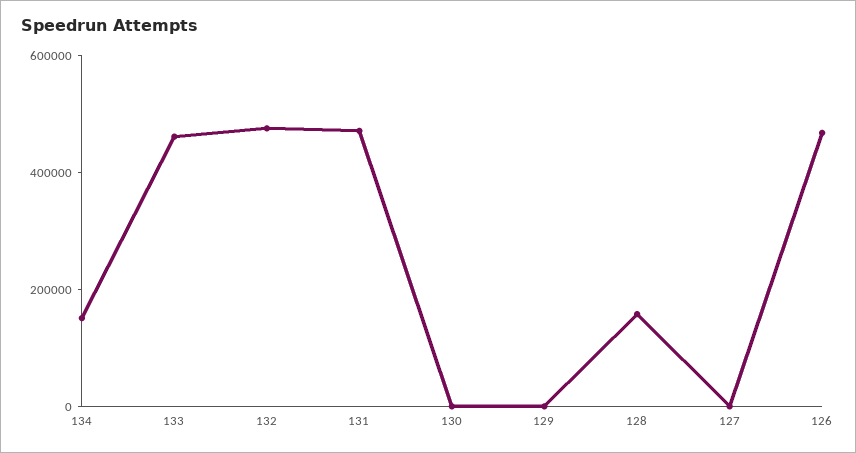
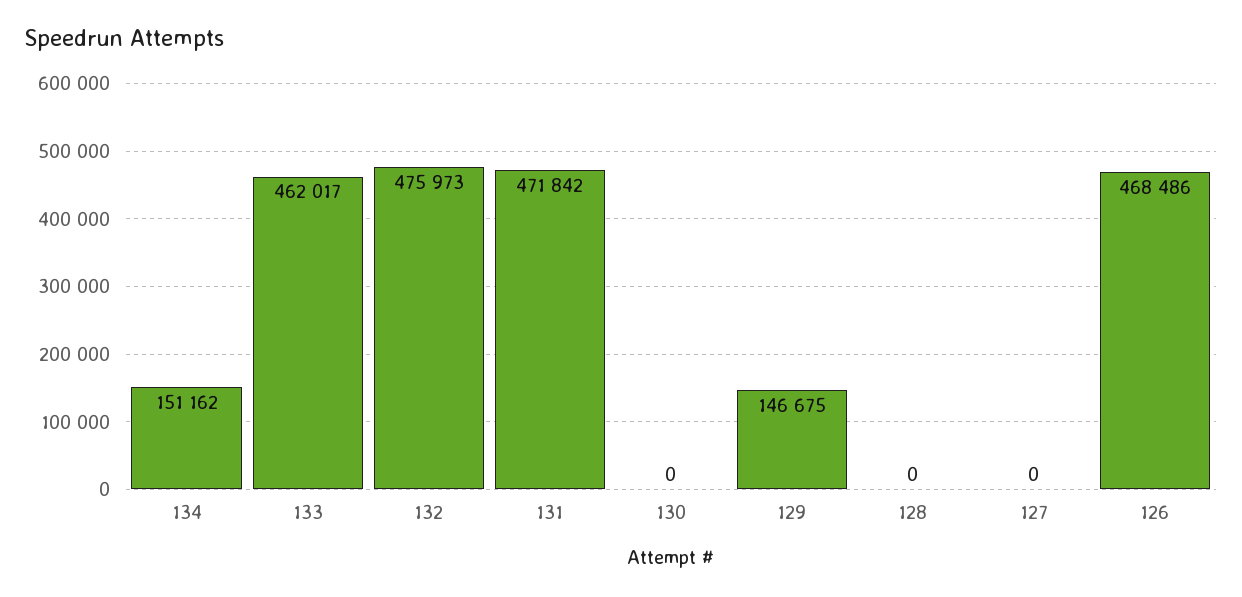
129: 0 -> 146675
128: 150000 -> 0

